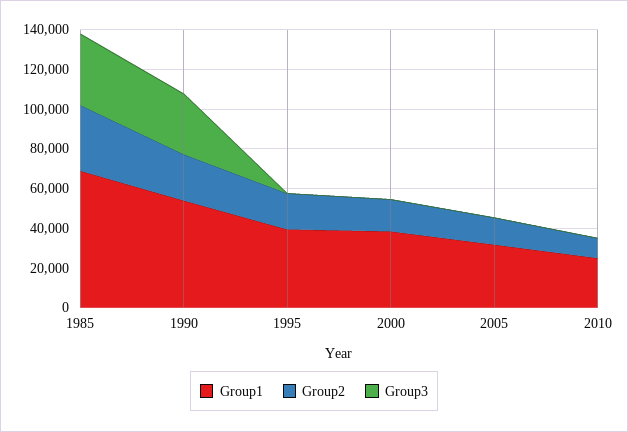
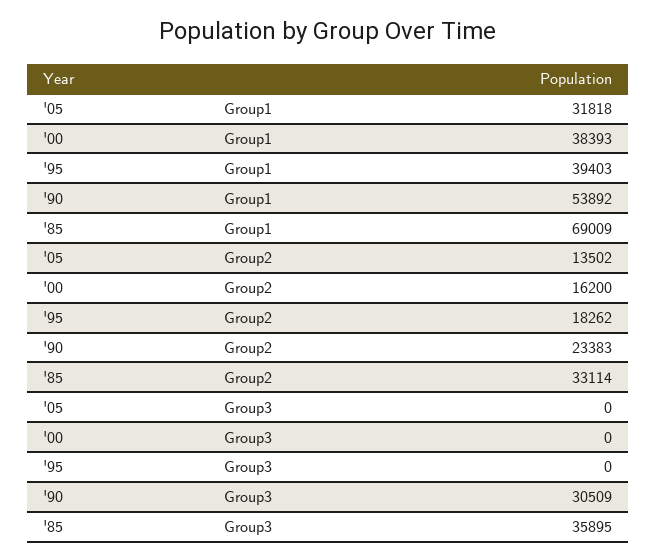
Group1, 2010: 25000 -> none
Group2, 2010: 10000 -> none
Group3, 2010: 0 -> none

